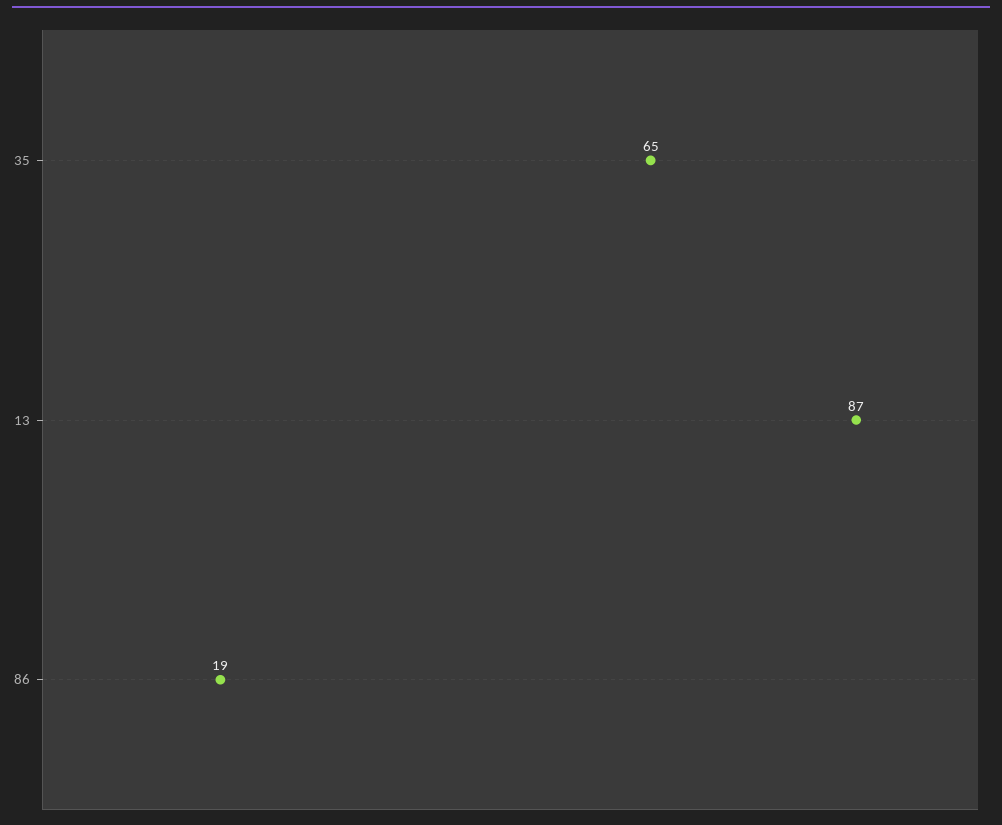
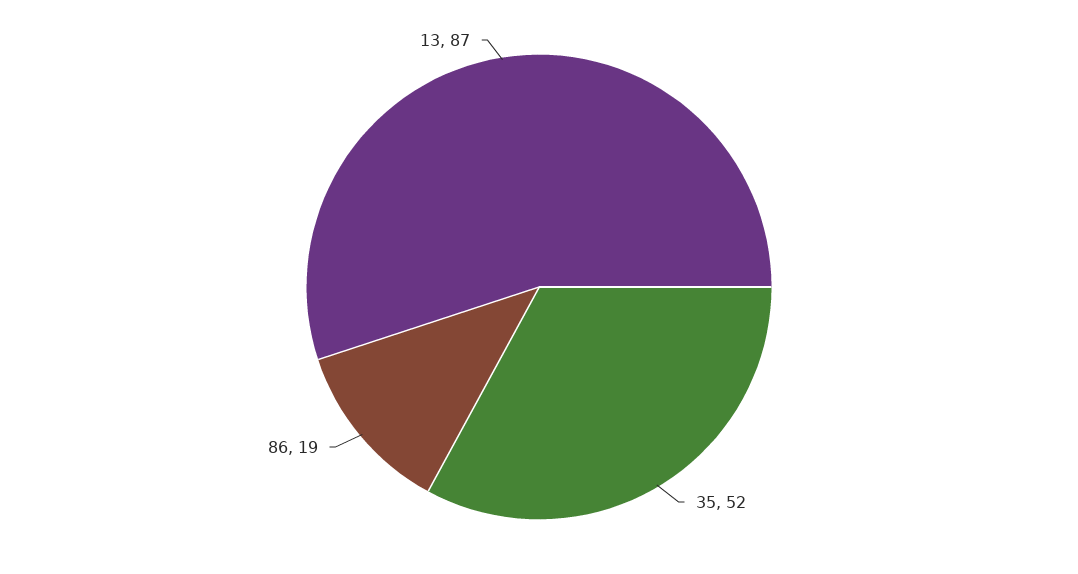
35: 65 -> 52

